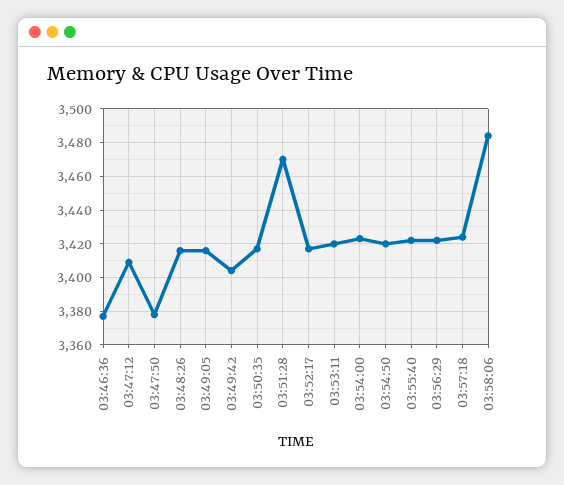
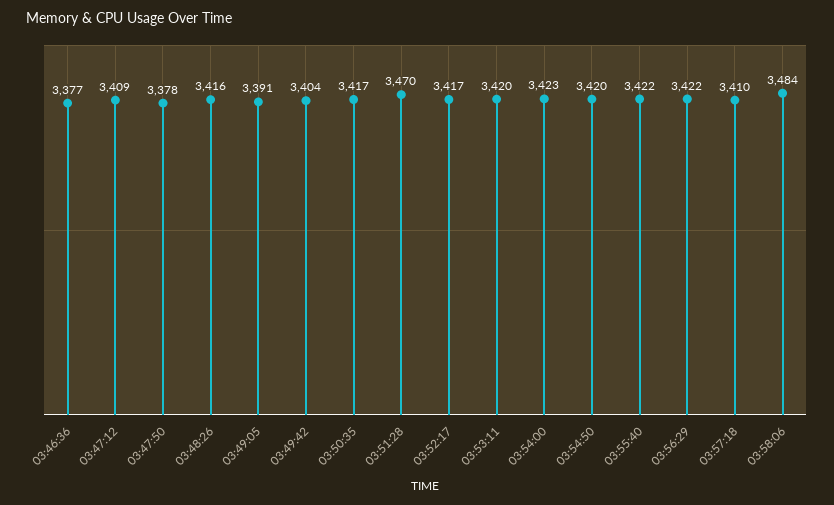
03:49:05: 3415 -> 3391
03:57:18: 3425 -> 3410

